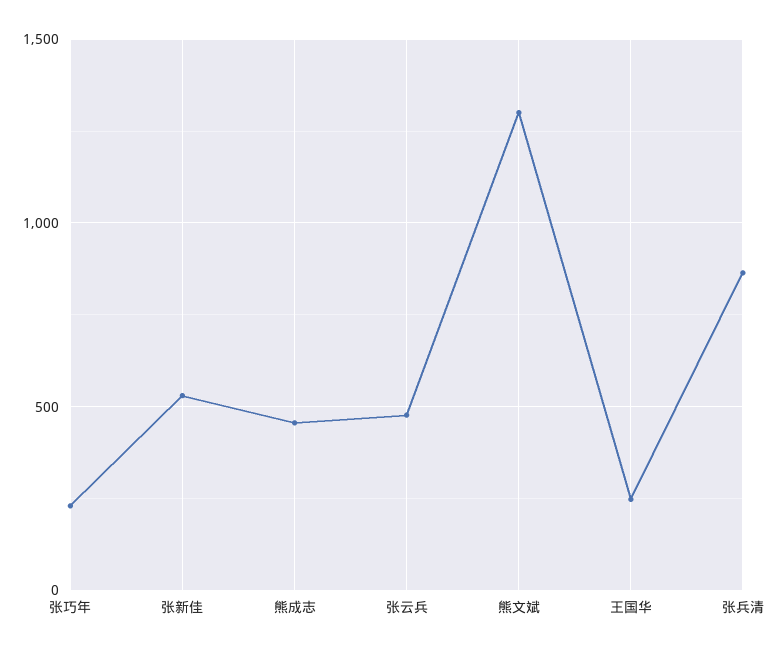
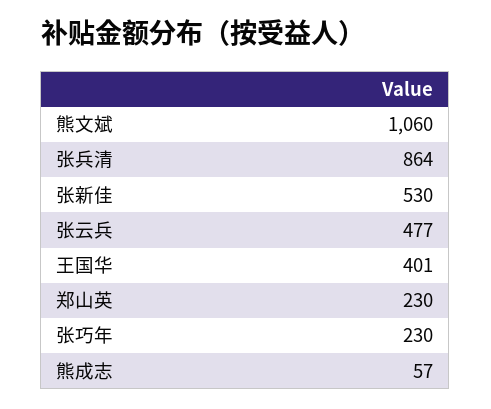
熊成志: 450 -> 57
熊文斌: 1300 -> 1060
王国华: 250 -> 401
郑山英: none -> 230

